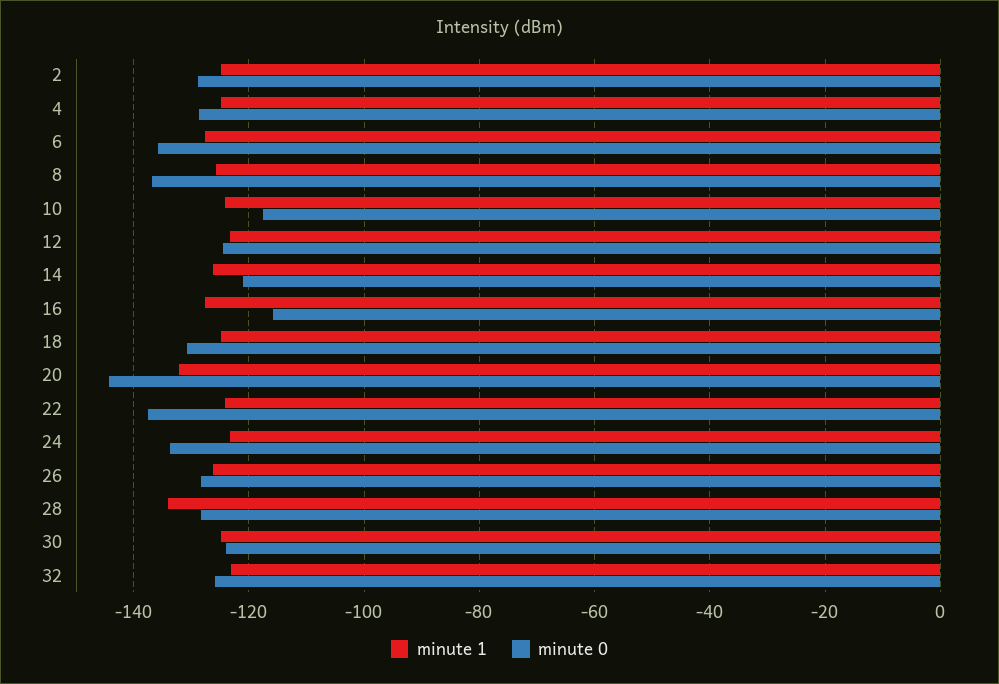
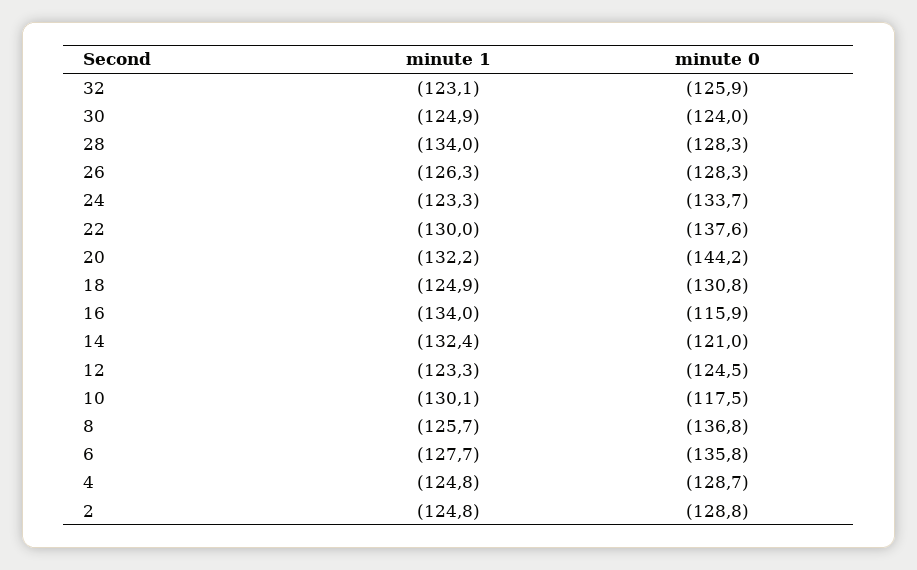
minute 1, 10: -124 -> -130.1
minute 1, 14: -126 -> -132.4
minute 1, 16: -128 -> -134
minute 1, 22: -124 -> -130

